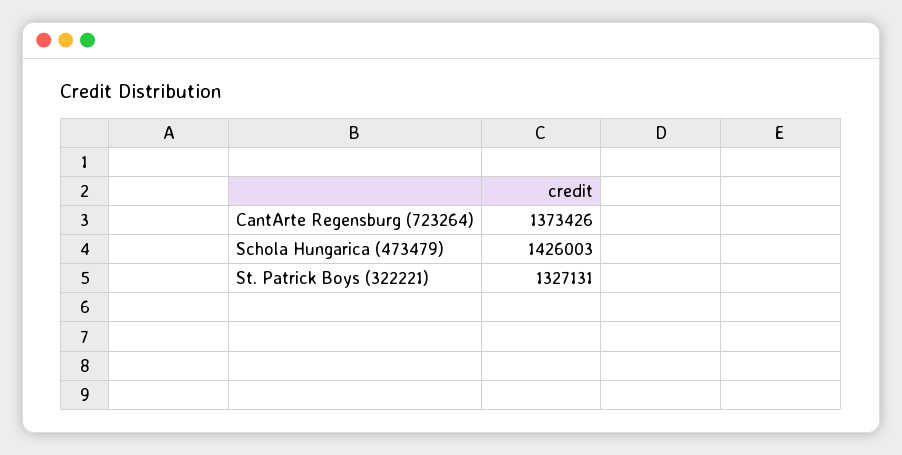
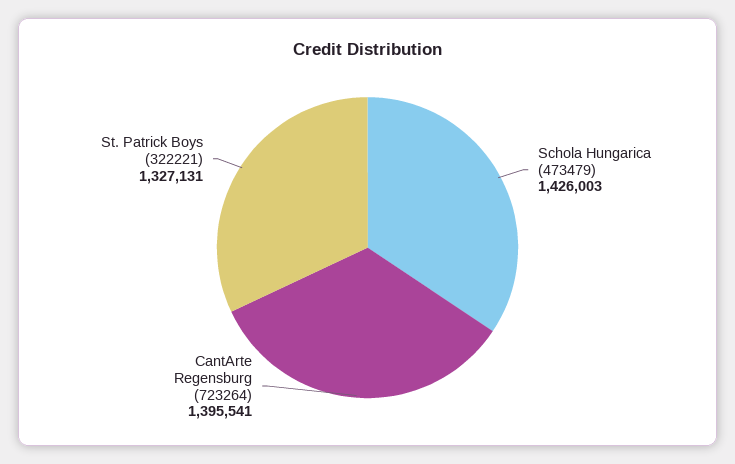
CantArte Regensburg (723264): 1373426 -> 1395541

